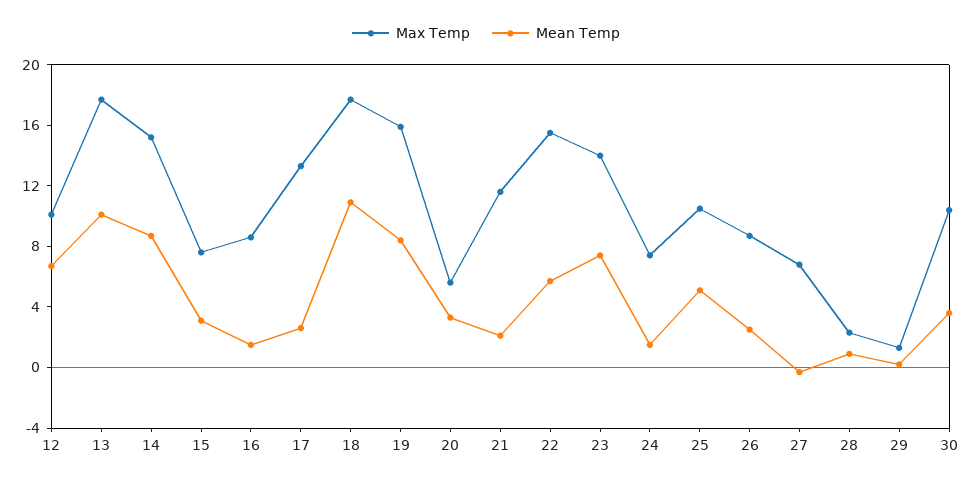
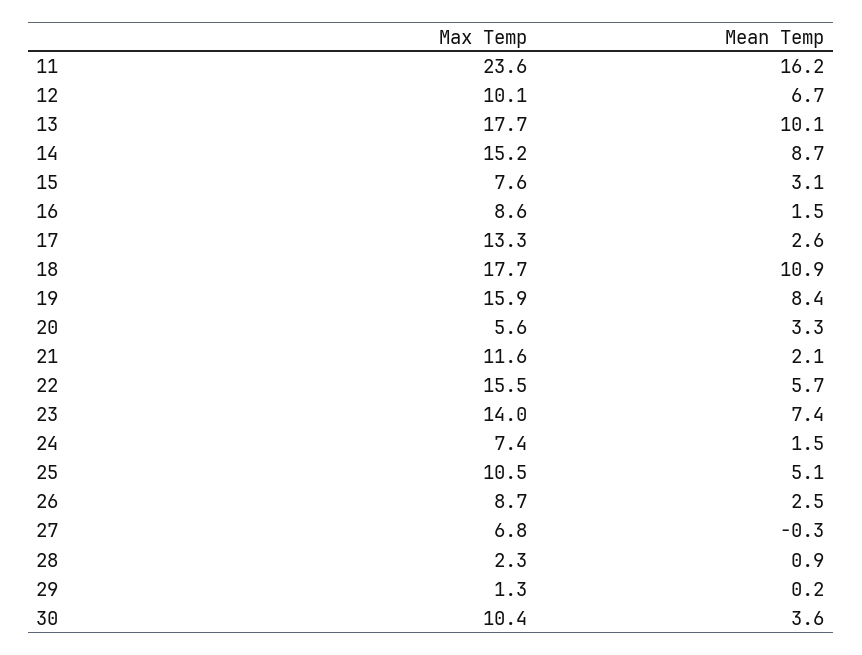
Max Temp, 11: none -> 23.6
Mean Temp, 11: none -> 16.2

